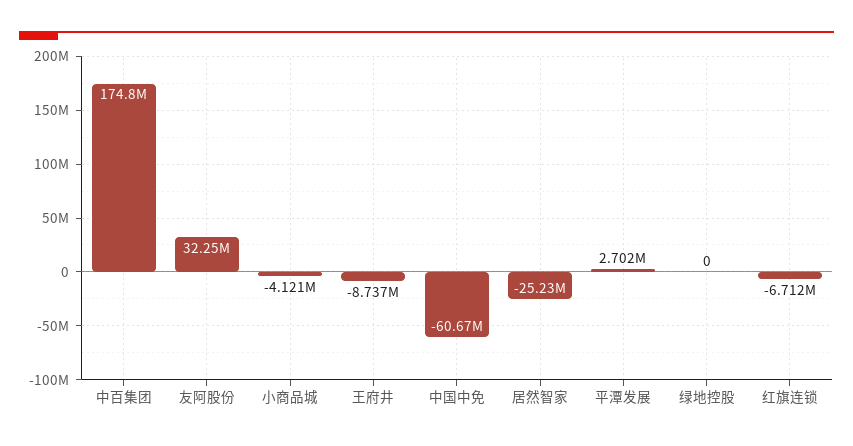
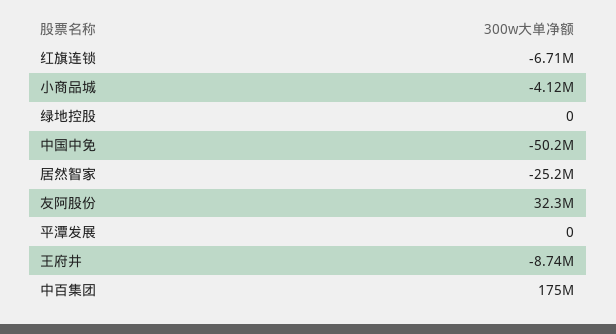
中国中免: -60670000 -> -50200000
平潭发展: 2702000 -> 0

